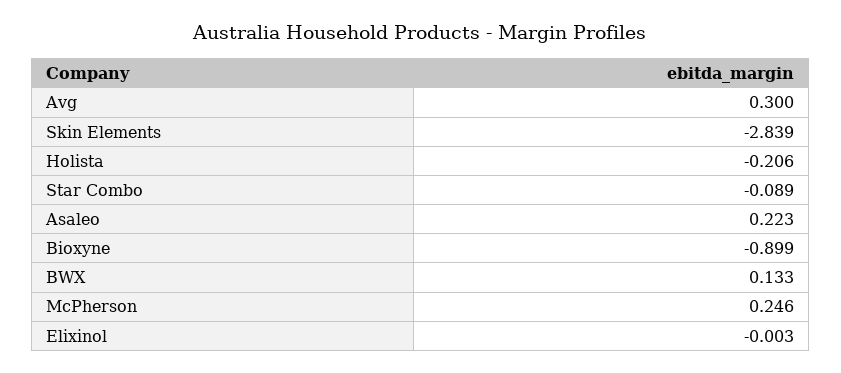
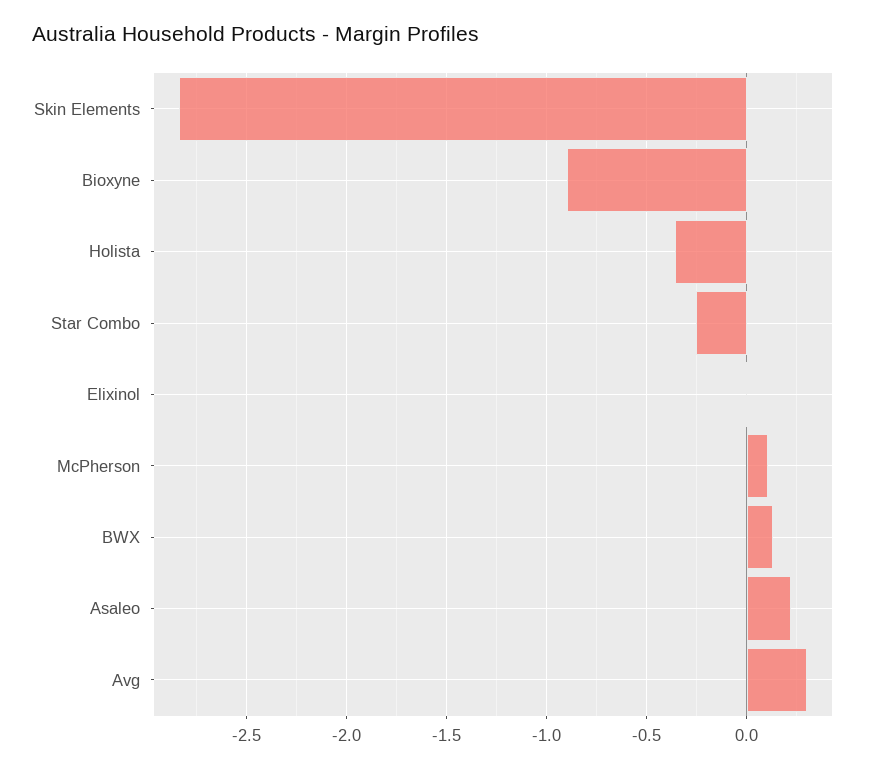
Holista: -0.206 -> -0.35
Star Combo: -0.089 -> -0.25
McPherson: 0.246 -> 0.1

